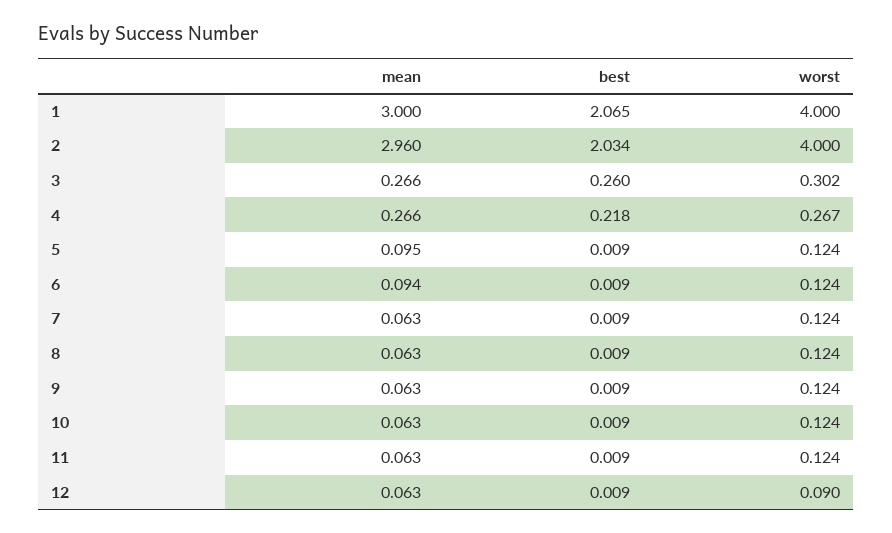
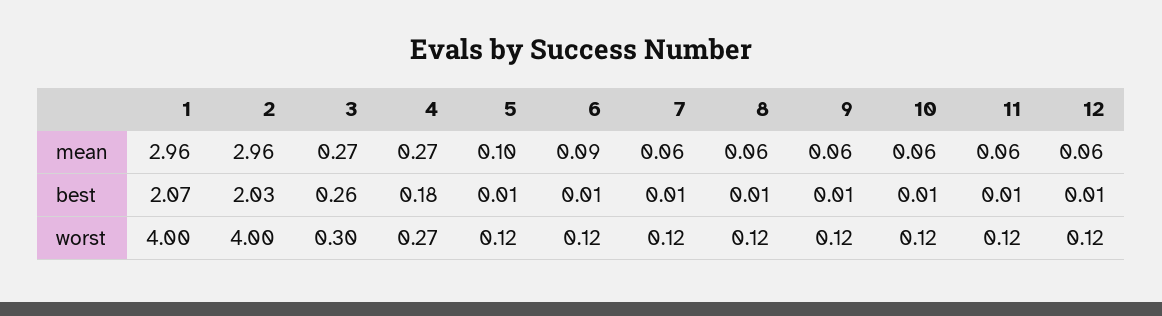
mean, 1: 3 -> 2.96
best, 4: 0.218 -> 0.18
worst, 12: 0.09 -> 0.12

